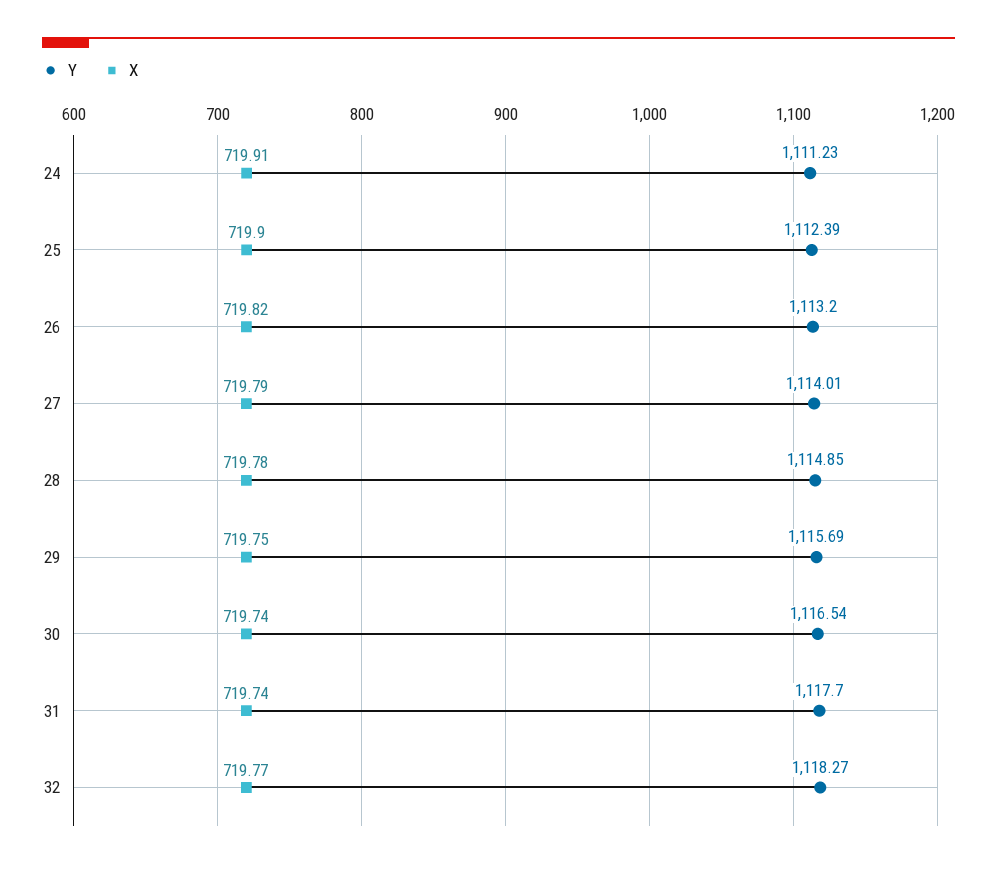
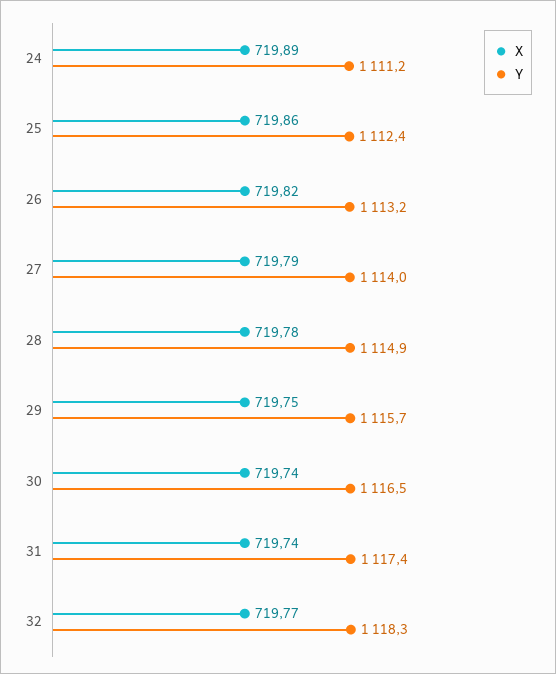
X, 24: 719.91 -> 719.89
X, 25: 719.9 -> 719.86
Y, 31: 1117.7 -> 1117.4

